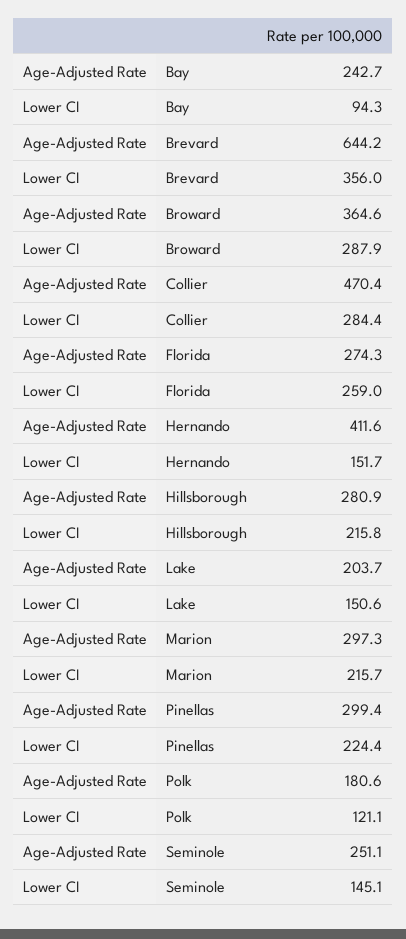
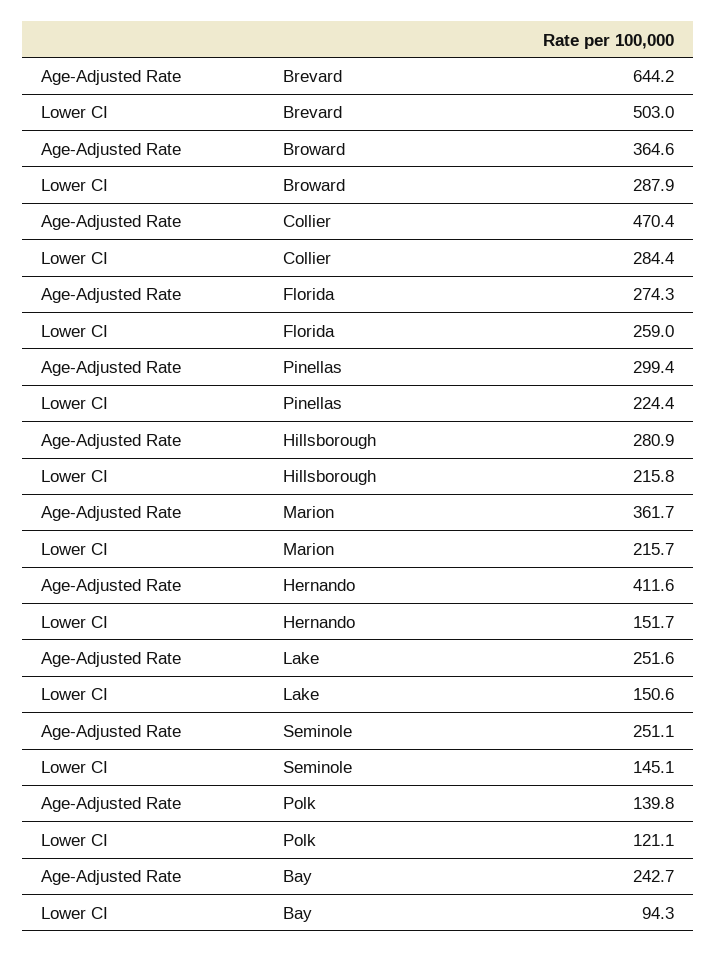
Lower CI, Brevard: 356 -> 503
Age-Adjusted Rate, Lake: 203.7 -> 251.6
Age-Adjusted Rate, Marion: 297.3 -> 361.7
Age-Adjusted Rate, Polk: 180.6 -> 139.8

